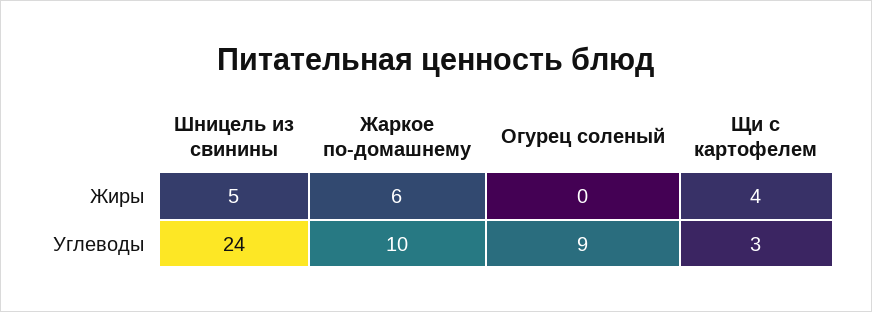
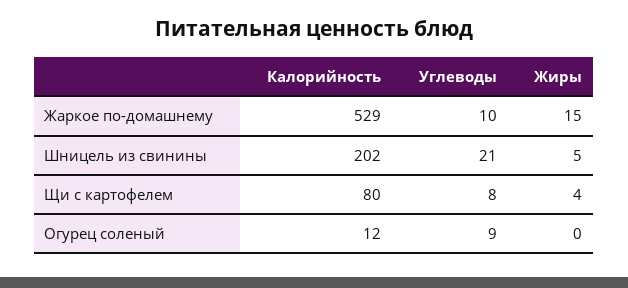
Жаркое по-домашнему, Жиры: 6 -> 15
Шницель из свинины, Углеводы: 24 -> 21
Щи с картофелем, Углеводы: 3 -> 8
Жаркое по-домашнему, Калорийность: none -> 529
Шницель из свинины, Калорийность: none -> 202
Щи с картофелем, Калорийность: none -> 80
Огурец соленый, Калорийность: none -> 12

